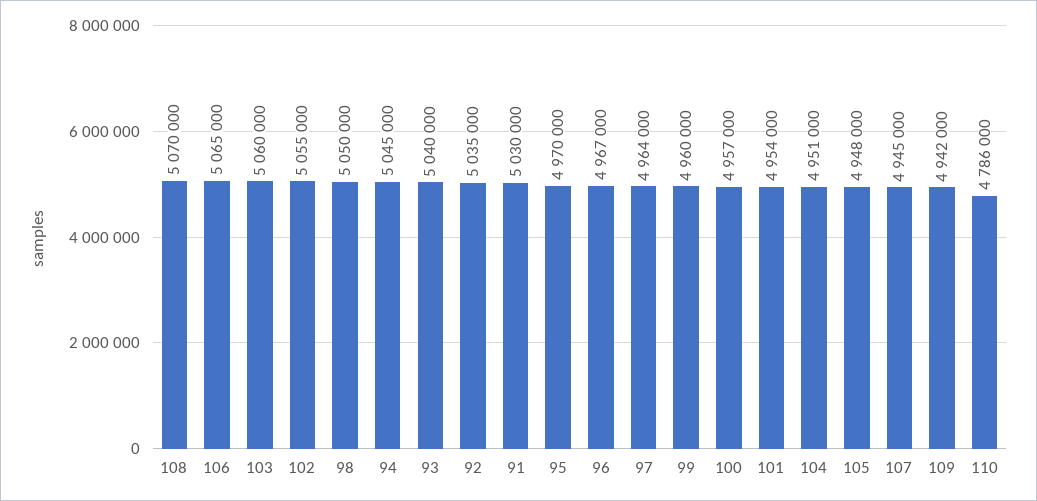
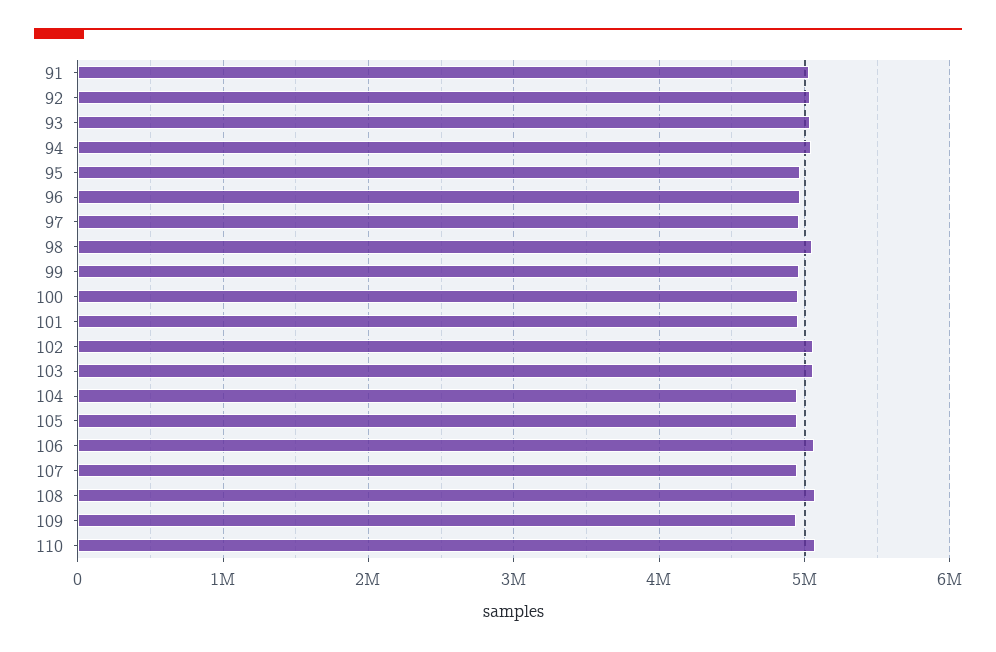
110: 4786000 -> 5100000

